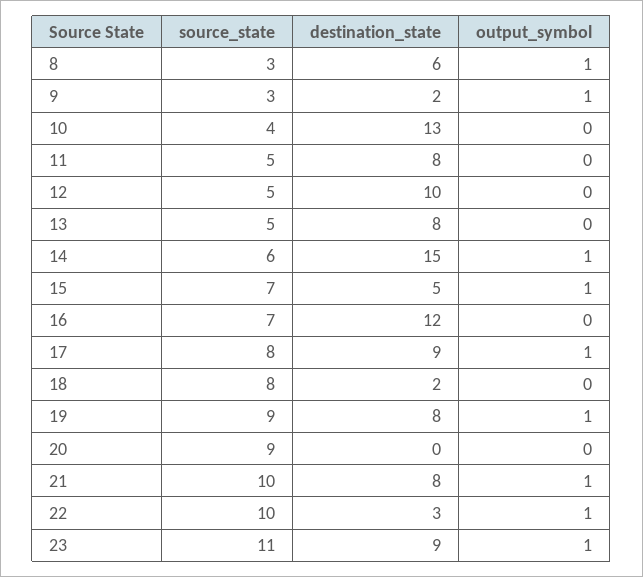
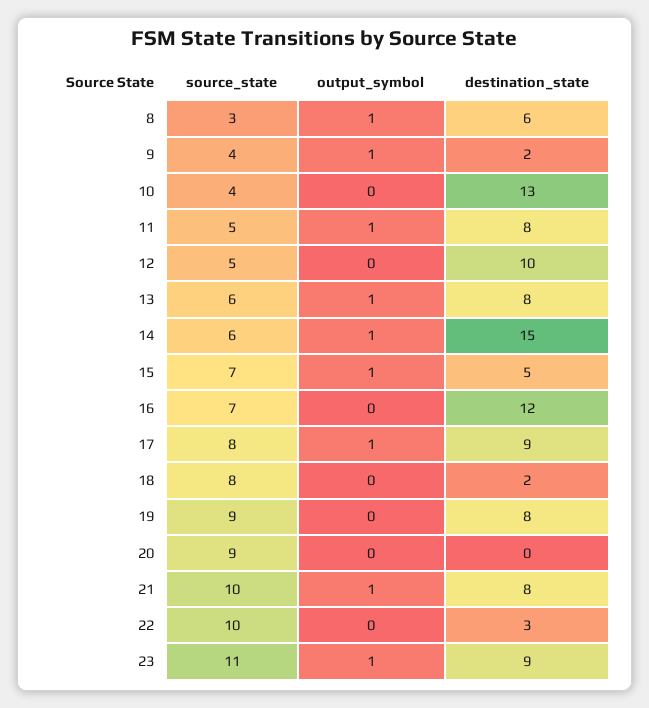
source_state, 9: 3 -> 4
output_symbol, 11: 0 -> 1
source_state, 13: 5 -> 6
output_symbol, 13: 0 -> 1
output_symbol, 19: 1 -> 0
output_symbol, 22: 1 -> 0

